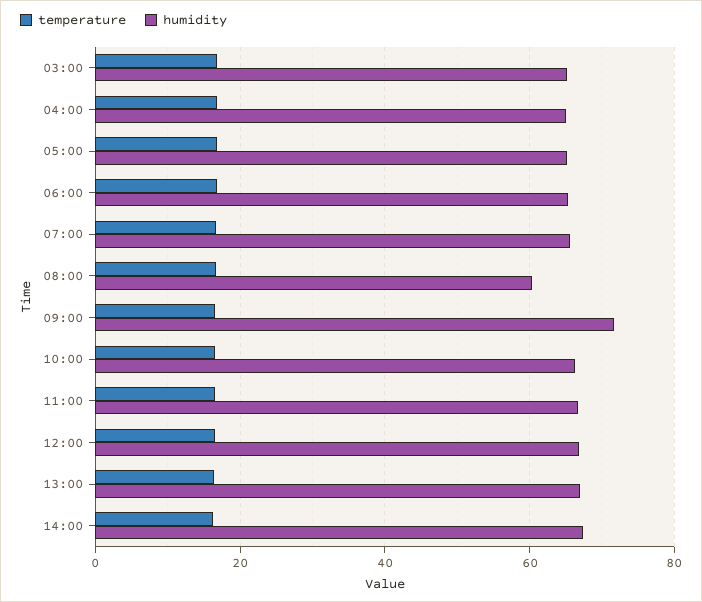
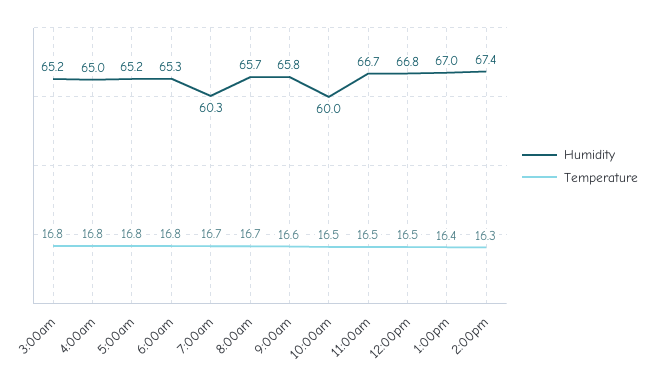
humidity, 07:00: 66 -> 60.3
humidity, 08:00: 60 -> 65.7
humidity, 09:00: 72 -> 65.8
humidity, 10:00: 66 -> 60

